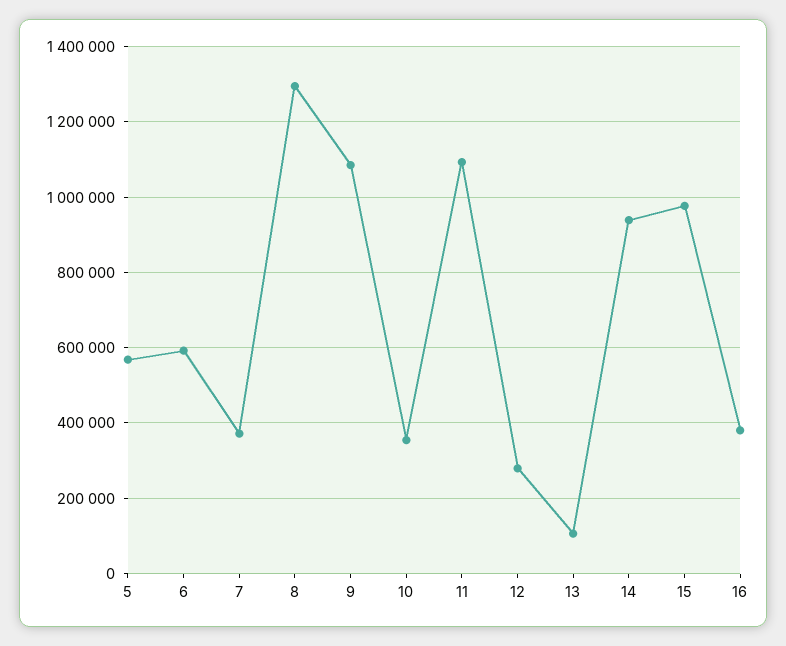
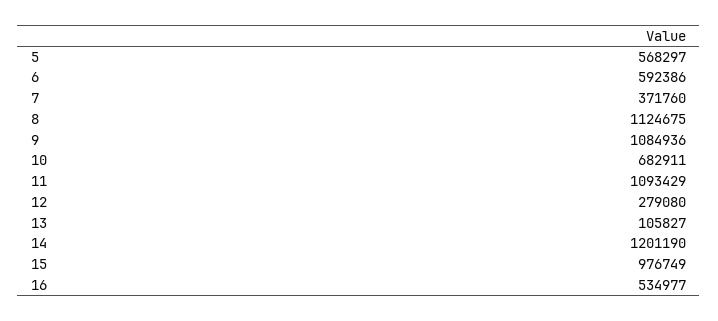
8: 1300000 -> 1124675
10: 360000 -> 682911
14: 940000 -> 1201190
16: 380000 -> 534977

